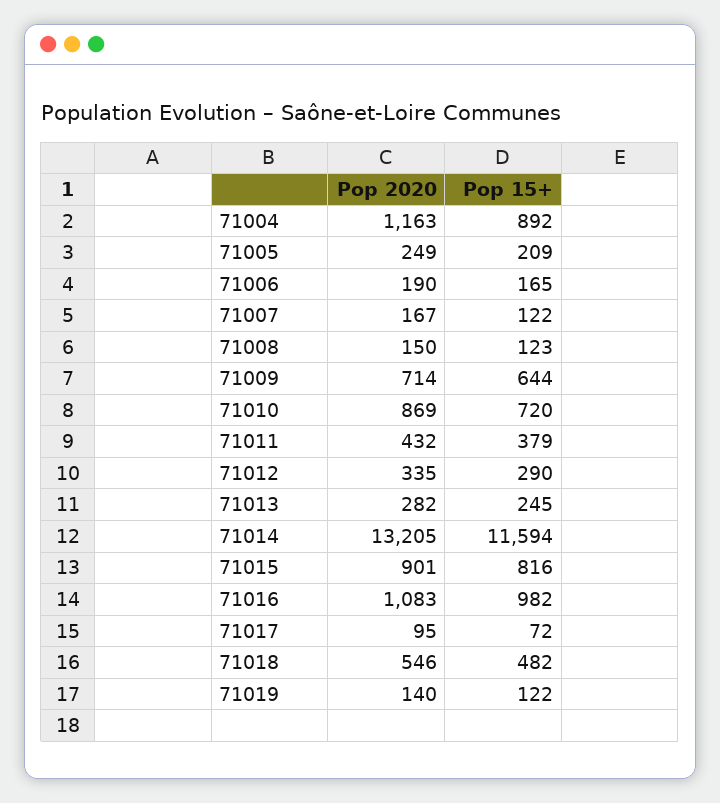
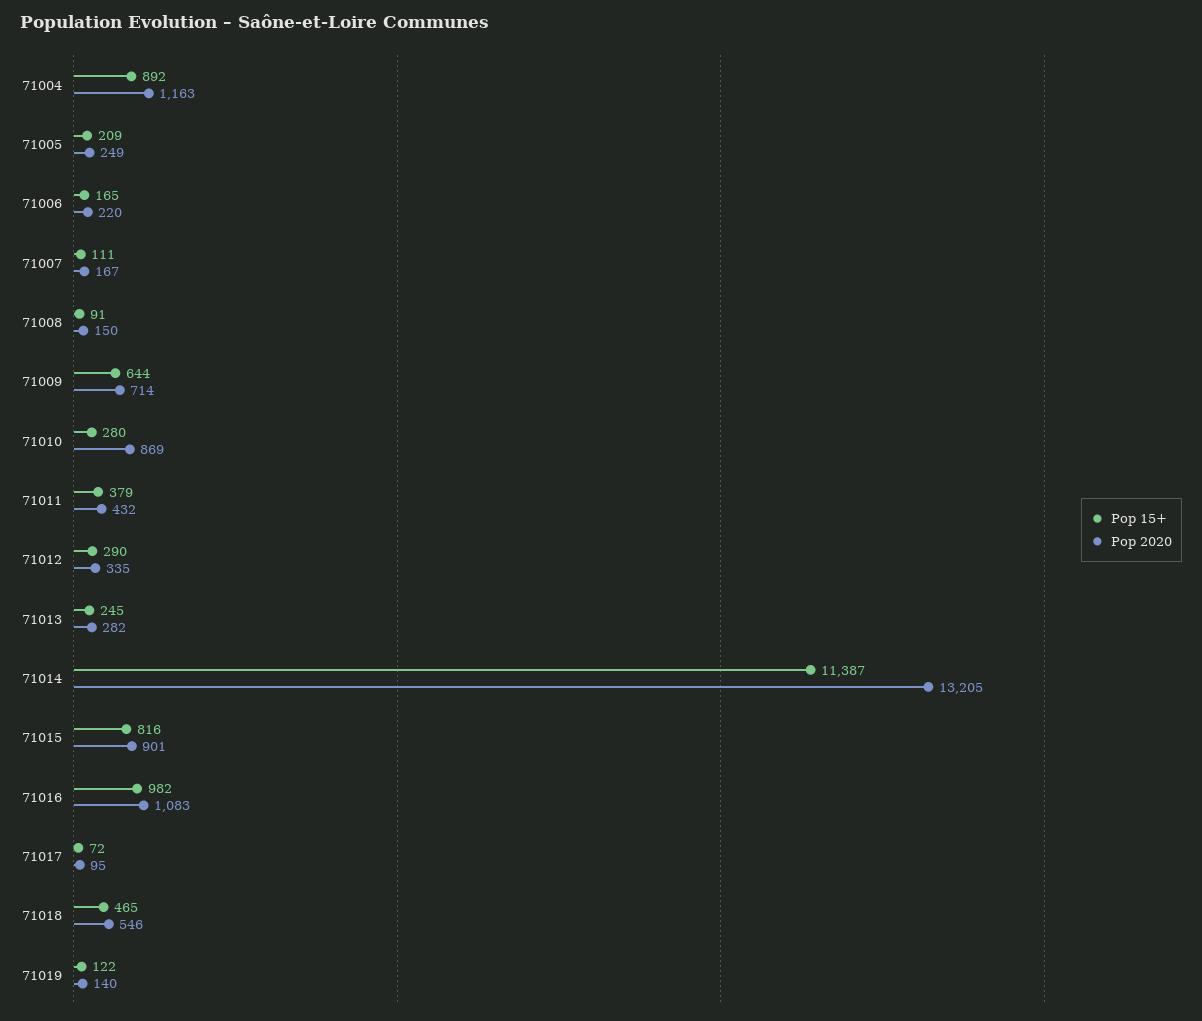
Pop 2020, 71006: 190 -> 220
Pop 15+, 71007: 122 -> 111
Pop 15+, 71008: 123 -> 91
Pop 15+, 71010: 720 -> 280
Pop 15+, 71014: 11594 -> 11387
Pop 15+, 71018: 482 -> 465

